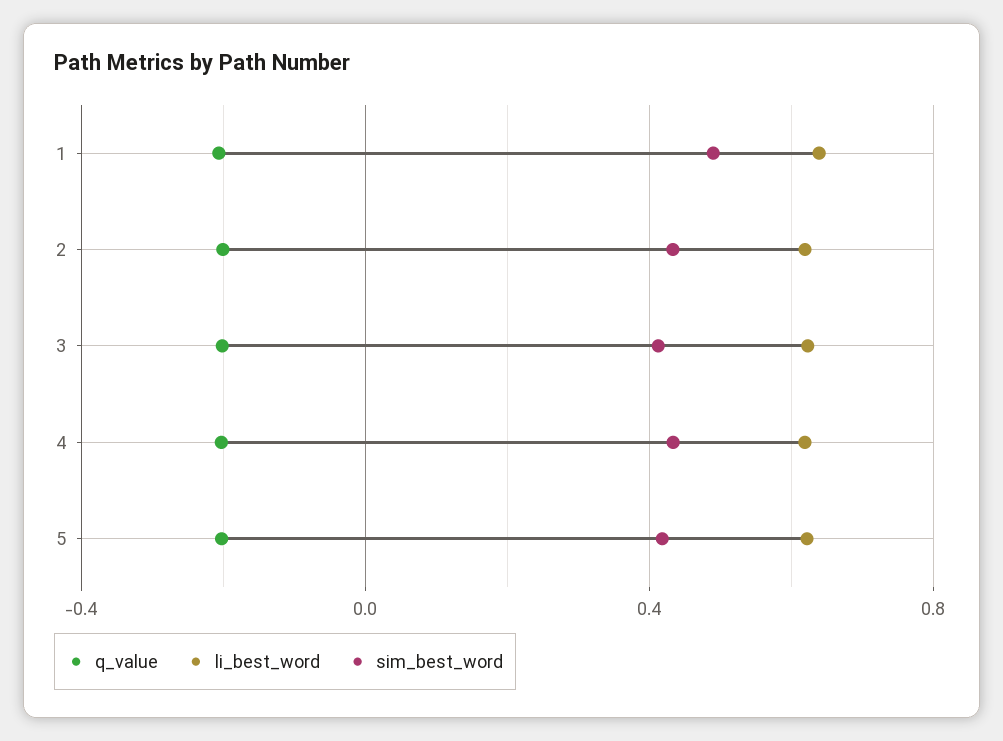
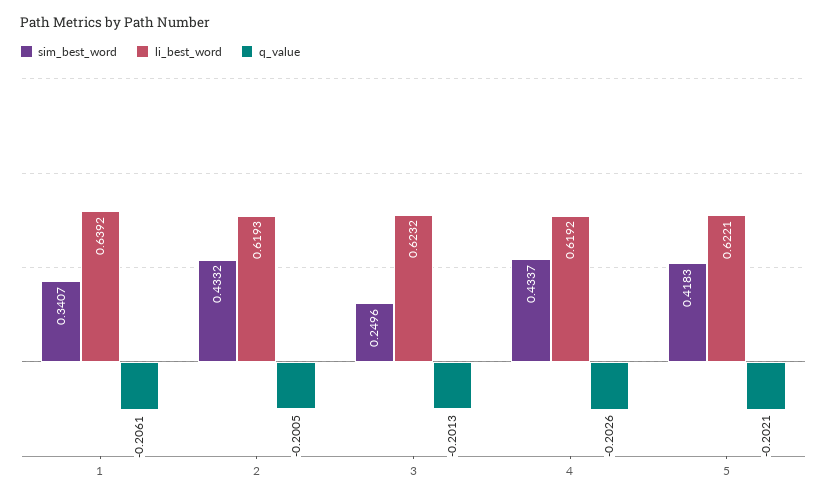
sim_best_word, 1: 0.5 -> 0.3407
sim_best_word, 3: 0.4 -> 0.2496

